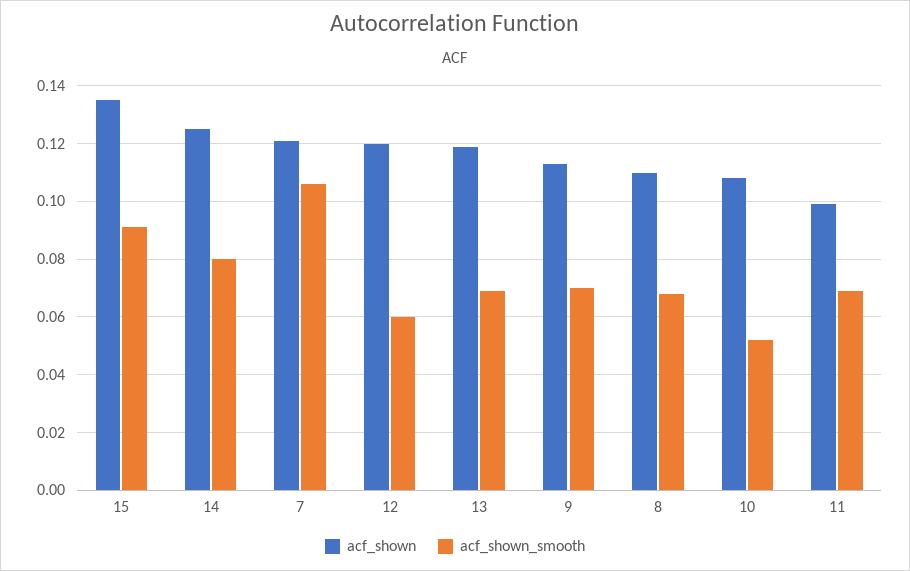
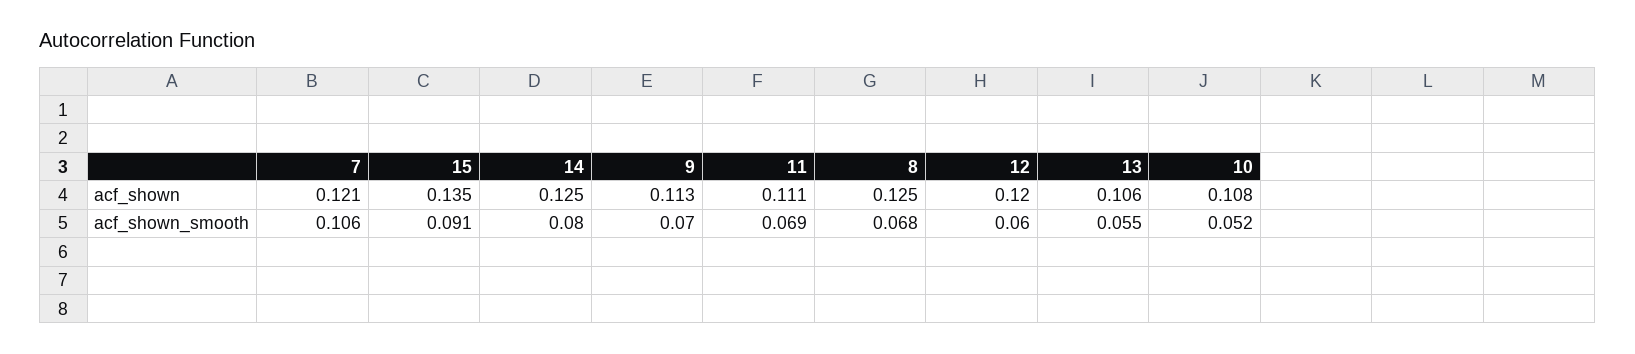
acf_shown, 13: 0.12 -> 0.106
acf_shown_smooth, 13: 0.07 -> 0.055
acf_shown, 8: 0.11 -> 0.125
acf_shown, 11: 0.1 -> 0.111

